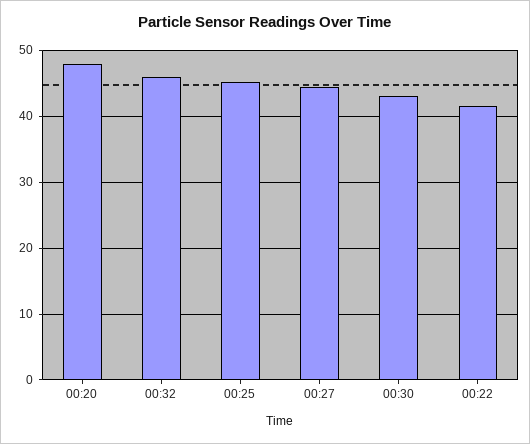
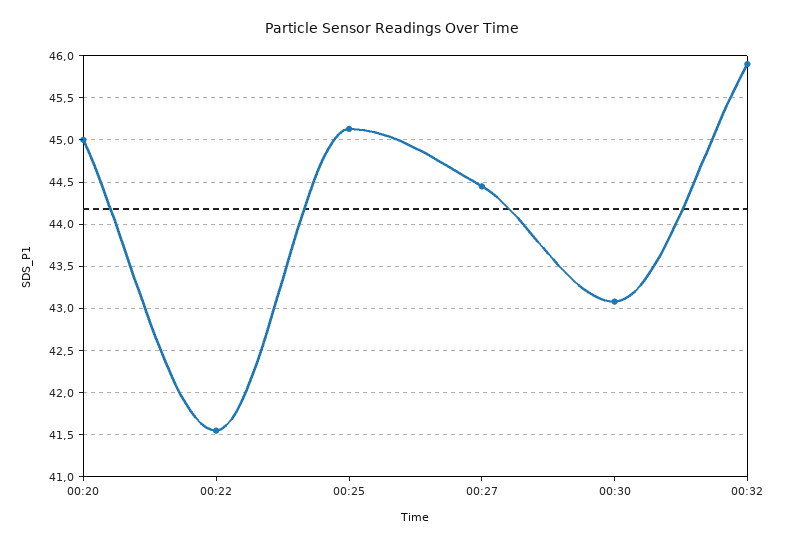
00:20: 48 -> 45

